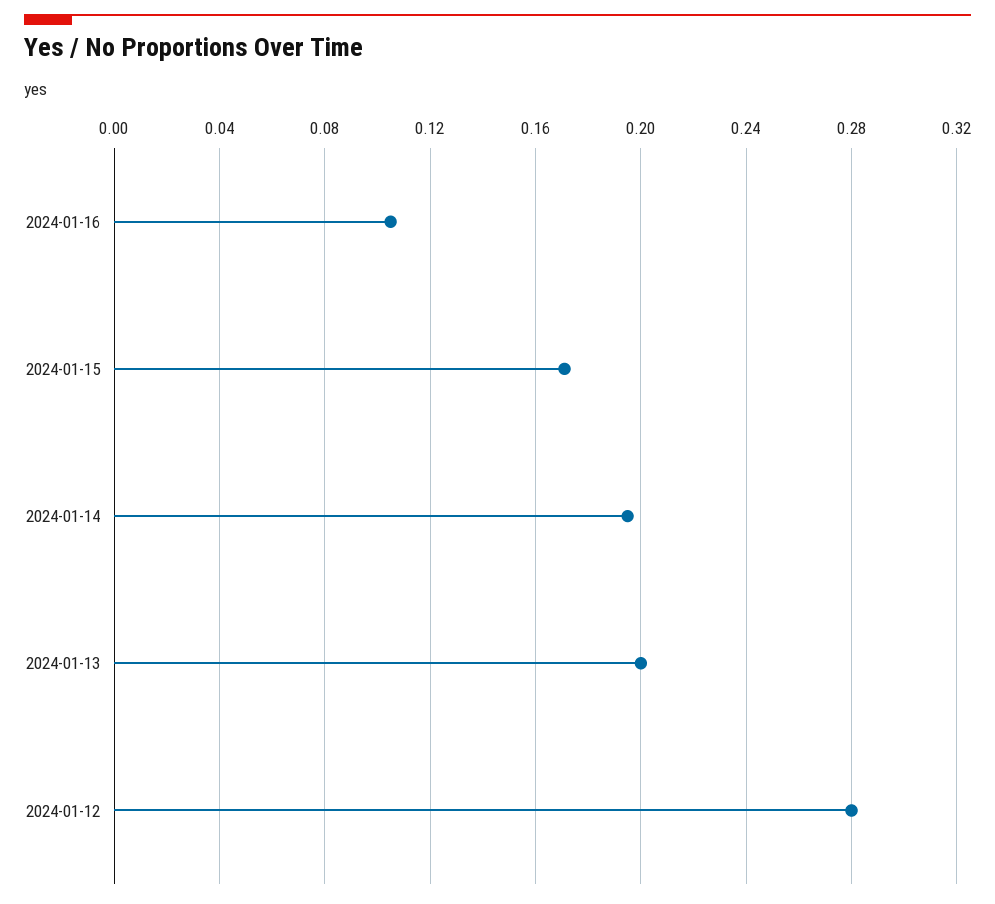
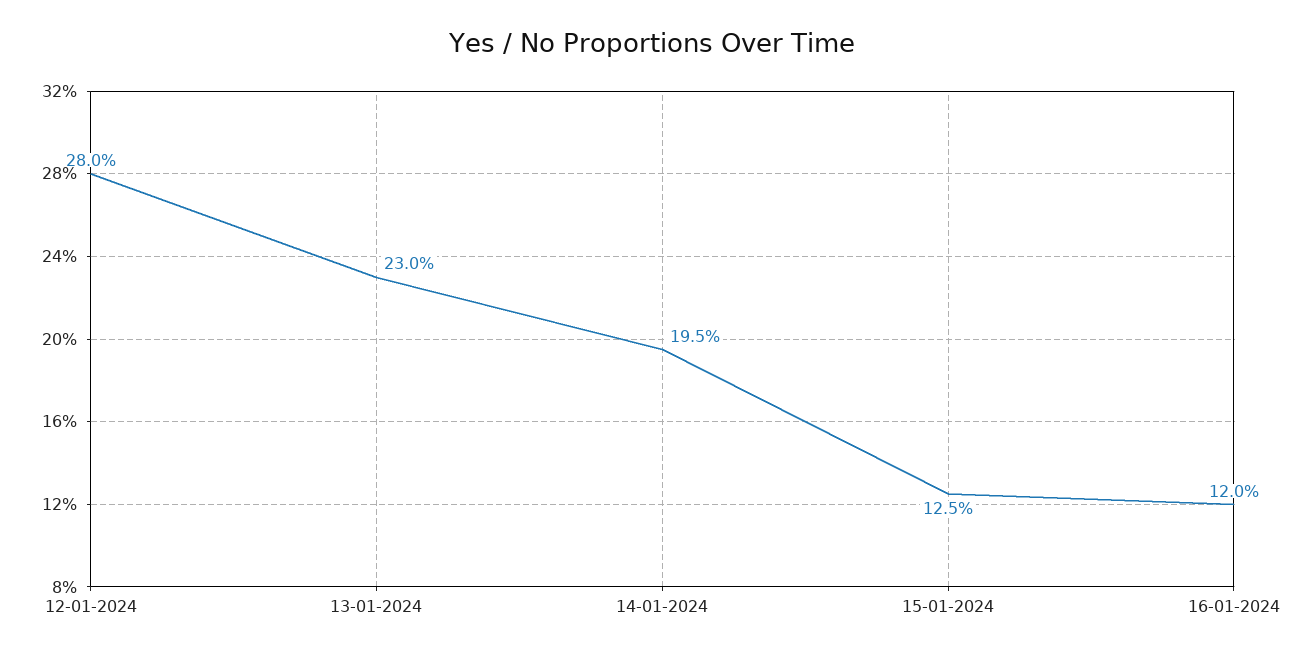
2024-01-16: 0.105 -> 0.12
2024-01-15: 0.17 -> 0.125
2024-01-13: 0.2 -> 0.23

